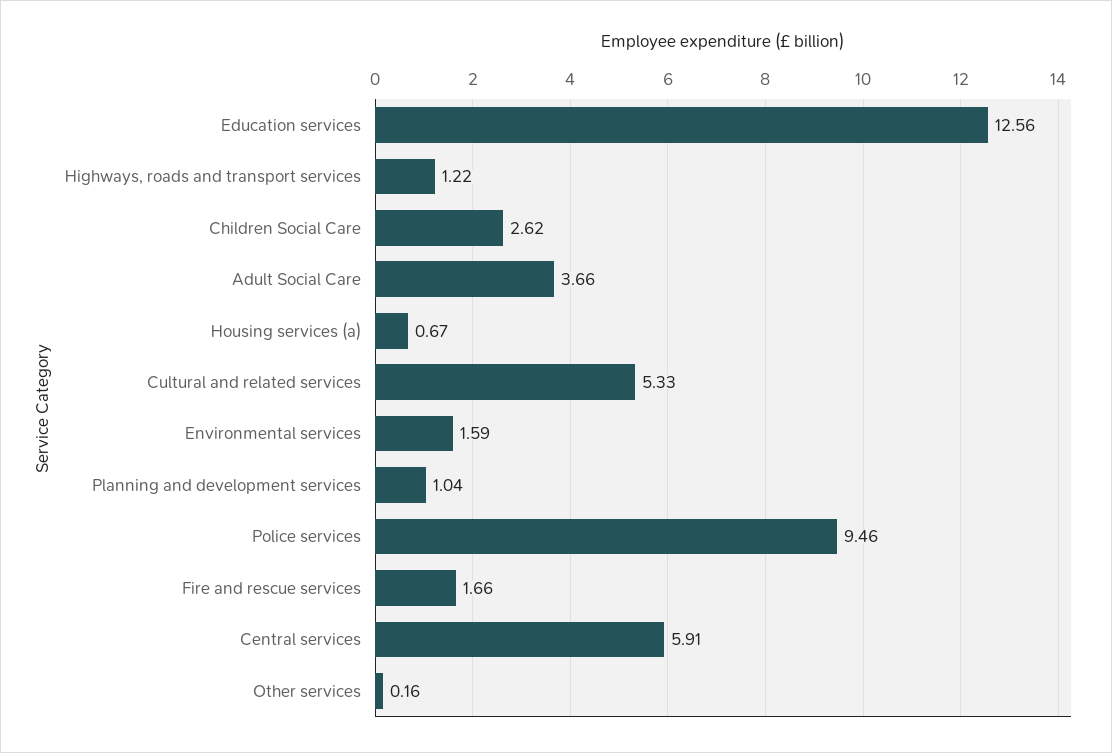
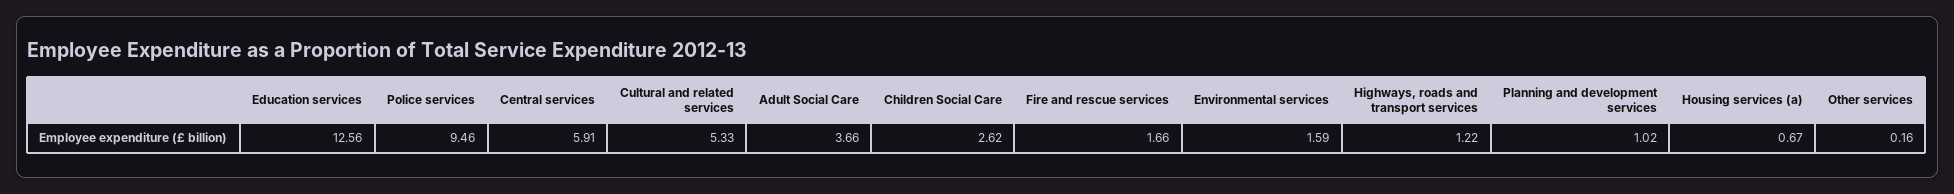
Planning and development services: 1.04 -> 1.02

